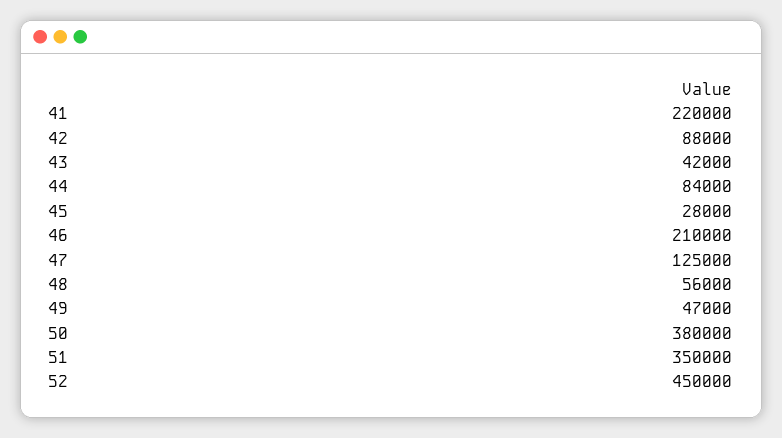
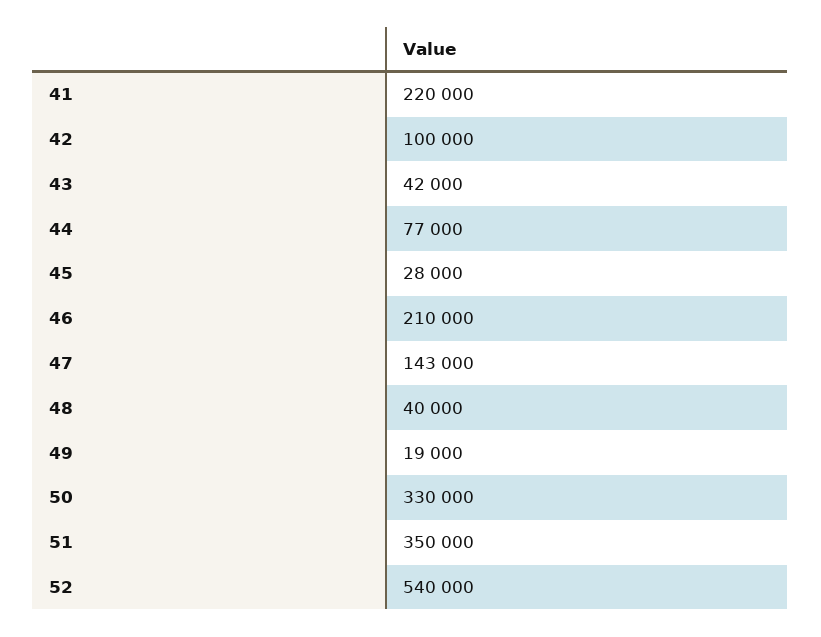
42: 88000 -> 100000
44: 84000 -> 77000
47: 125000 -> 143000
48: 56000 -> 40000
49: 47000 -> 19000
50: 380000 -> 330000
52: 450000 -> 540000

